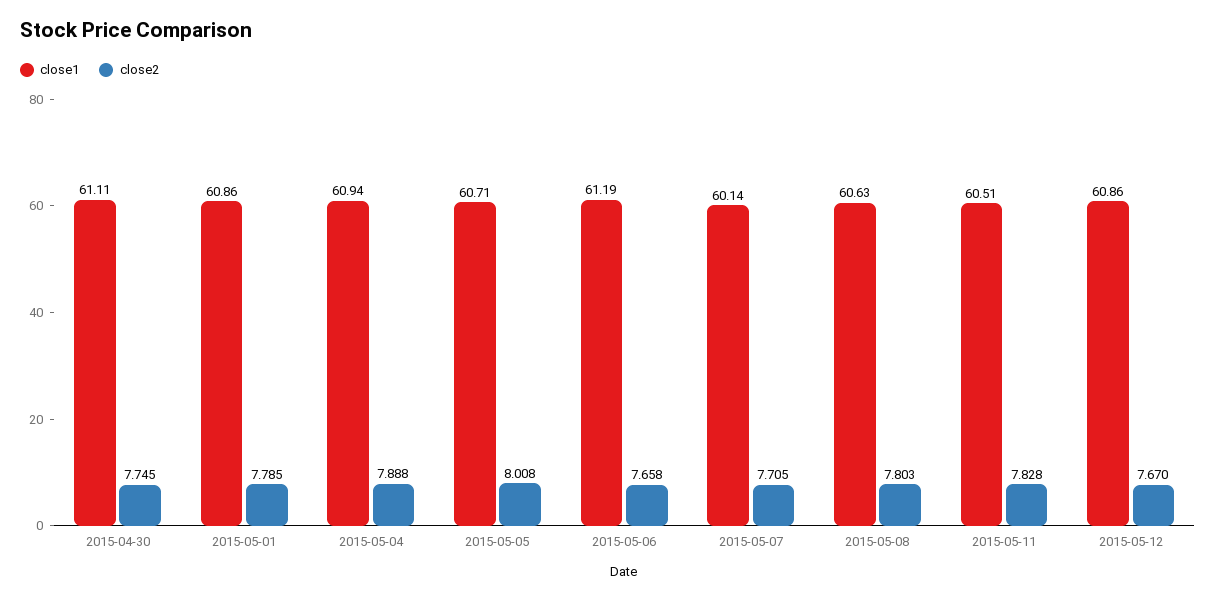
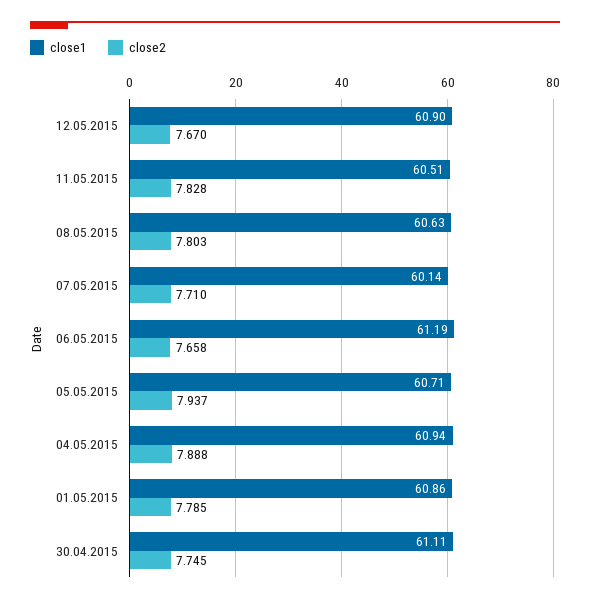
close2, 2015-05-05: 8.008 -> 7.937
close2, 2015-05-07: 7.705 -> 7.71
close1, 2015-05-12: 60.86 -> 60.9

